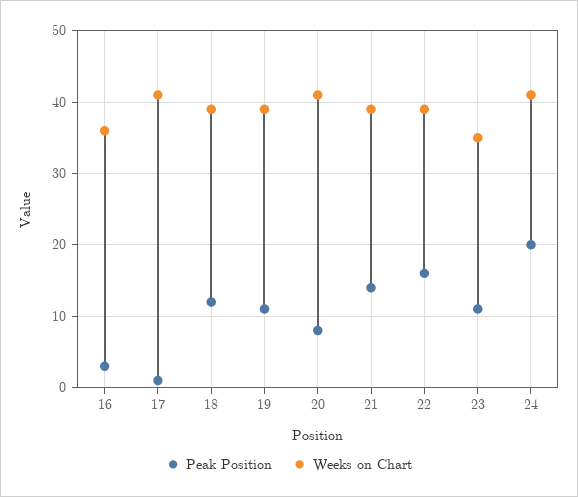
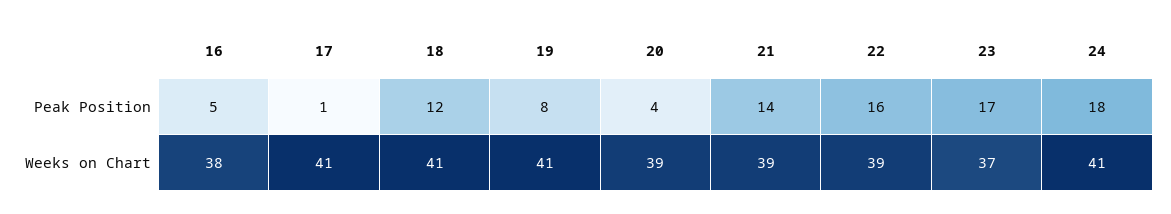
Peak Position, 16: 3 -> 5
Weeks on Chart, 16: 36 -> 38
Weeks on Chart, 18: 39 -> 41
Peak Position, 19: 11 -> 8
Weeks on Chart, 19: 39 -> 41
Peak Position, 20: 8 -> 4
Weeks on Chart, 20: 41 -> 39
Peak Position, 23: 11 -> 17
Weeks on Chart, 23: 35 -> 37
Peak Position, 24: 20 -> 18

